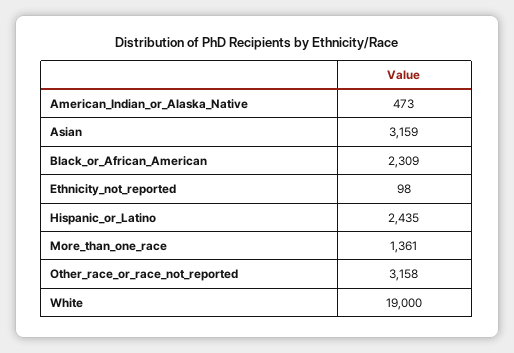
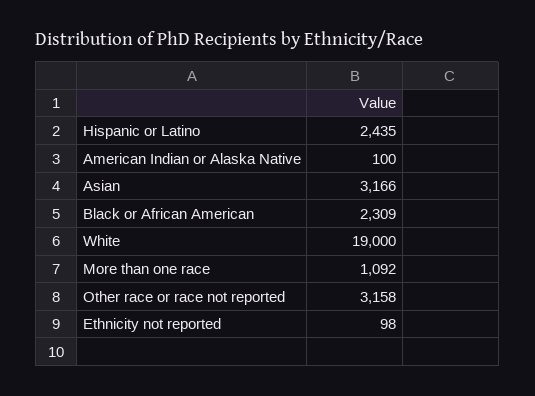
American_Indian_or_Alaska_Native: 473 -> 100
Asian: 3159 -> 3166
More_than_one_race: 1361 -> 1092

